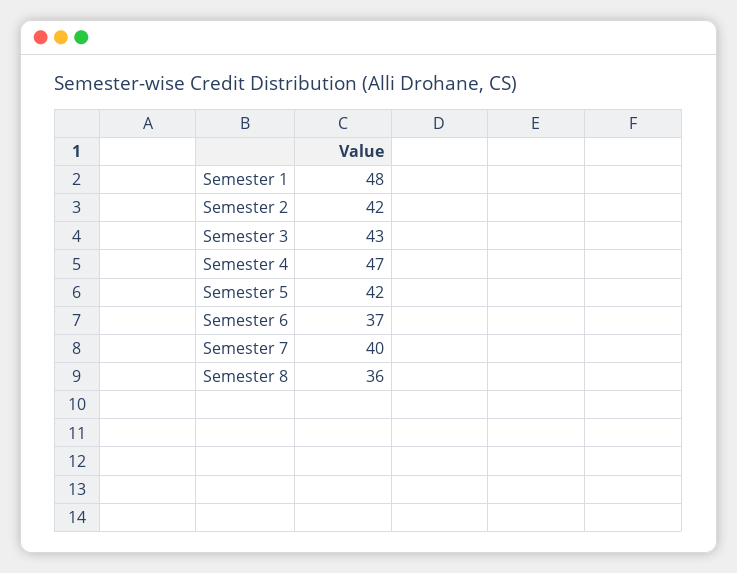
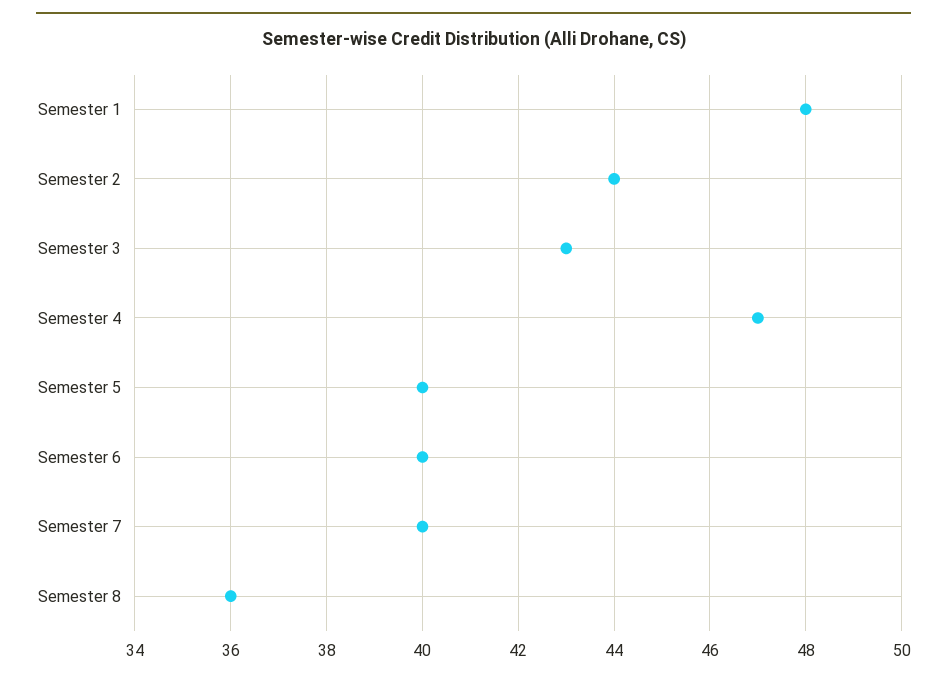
Semester 2: 42 -> 44
Semester 5: 42 -> 40
Semester 6: 37 -> 40

